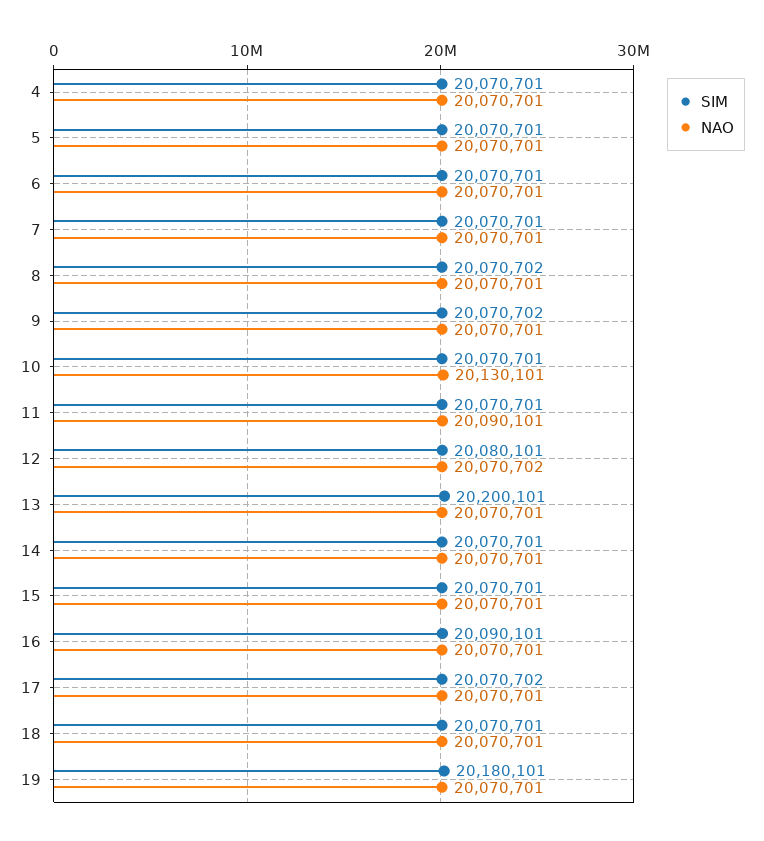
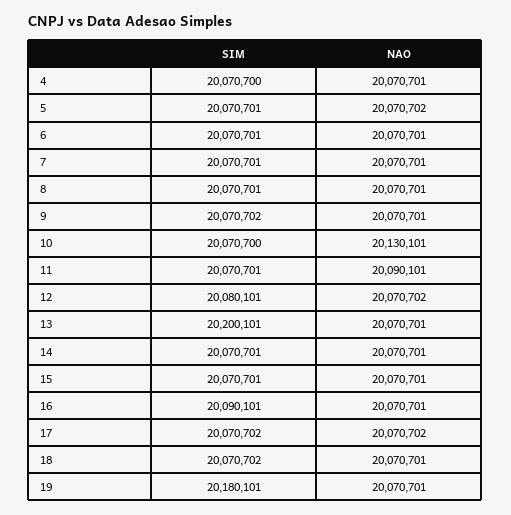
SIM, 4: 20070701 -> 20070700
NAO, 5: 20070701 -> 20070702
SIM, 8: 20070702 -> 20070701
SIM, 10: 20070701 -> 20070700
NAO, 17: 20070701 -> 20070702
SIM, 18: 20070701 -> 20070702

